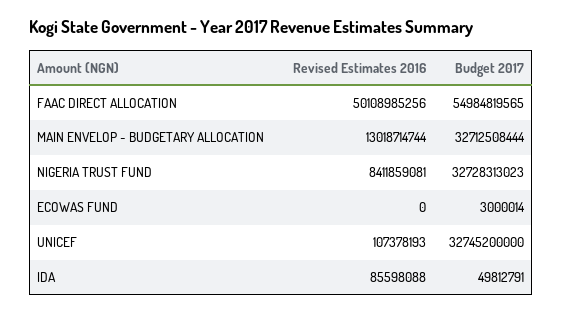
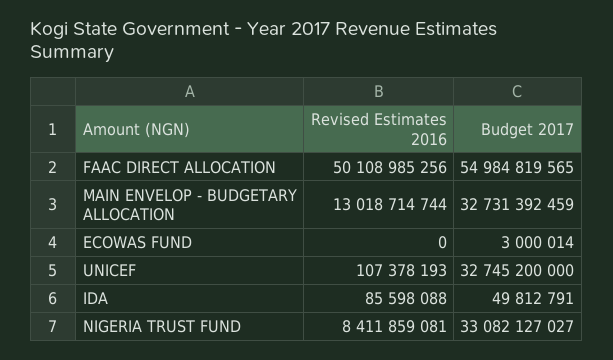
Budget 2017, MAIN ENVELOP - BUDGETARY ALLOCATION: 32712508444 -> 32731392459
Budget 2017, NIGERIA TRUST FUND: 32728313023 -> 33082127027

